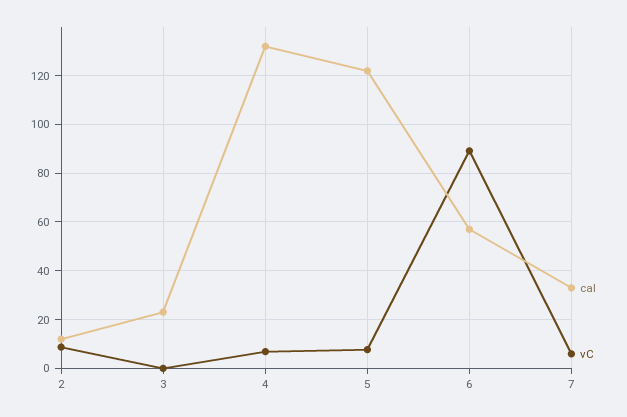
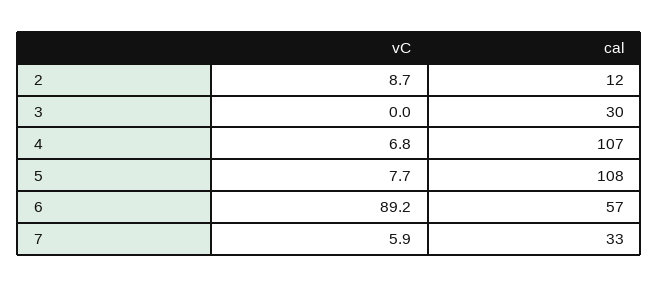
cal, 3: 22.5 -> 30
cal, 4: 132.5 -> 107
cal, 5: 122.5 -> 108

